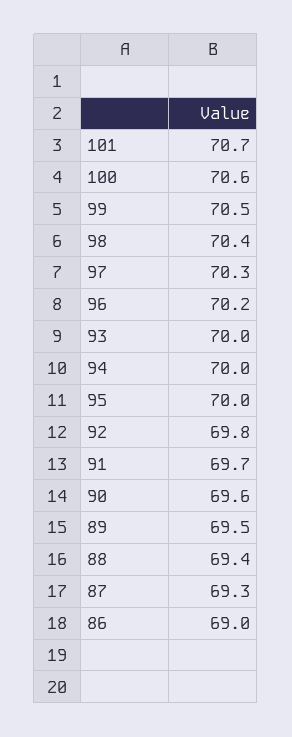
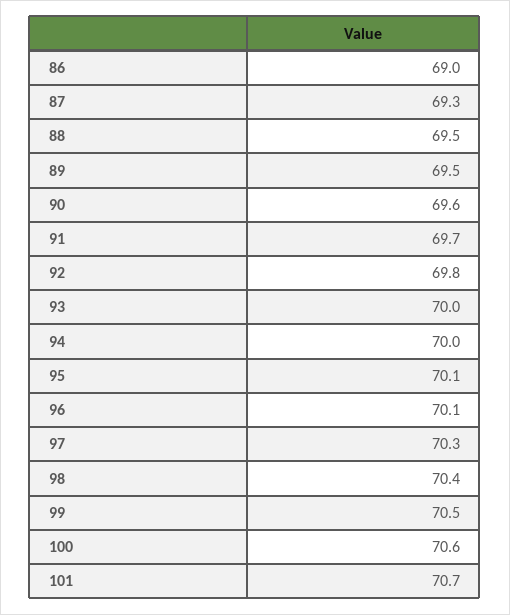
96: 70.2 -> 70.1
95: 70 -> 70.1
88: 69.4 -> 69.5

